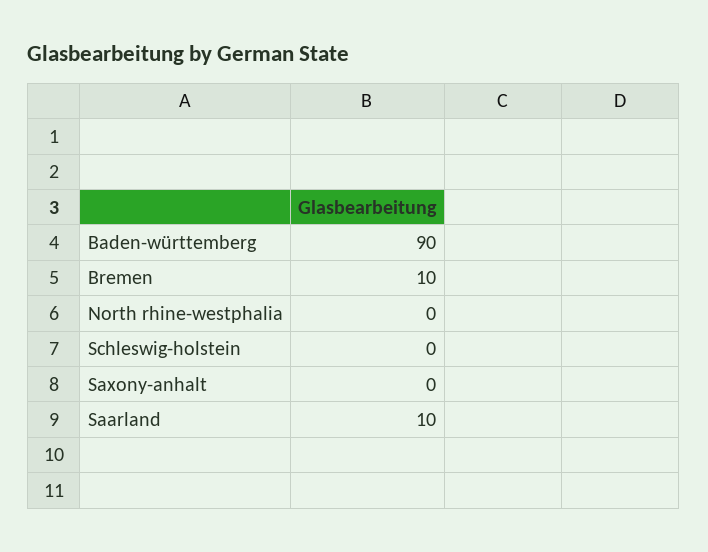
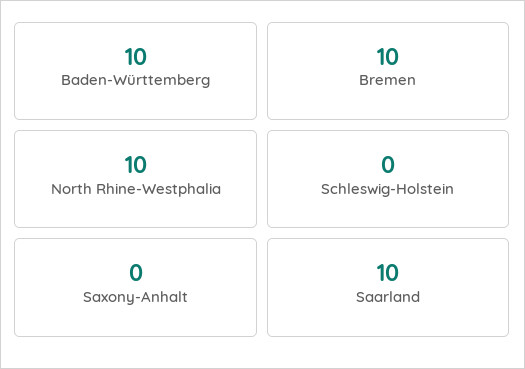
Baden-württemberg: 90 -> 10
North rhine-westphalia: 0 -> 10

